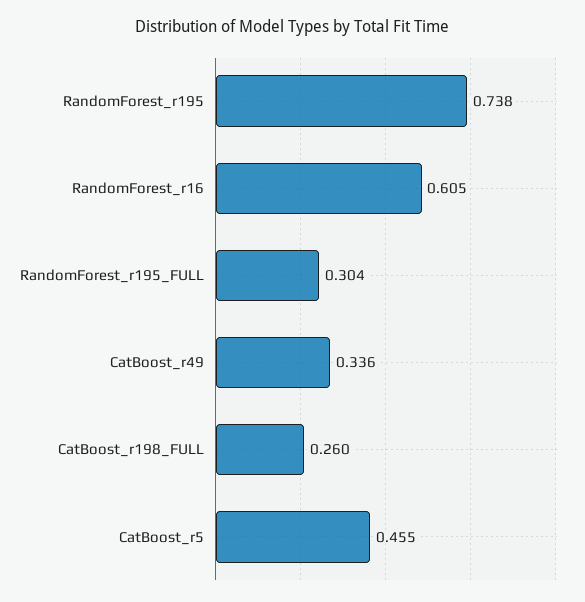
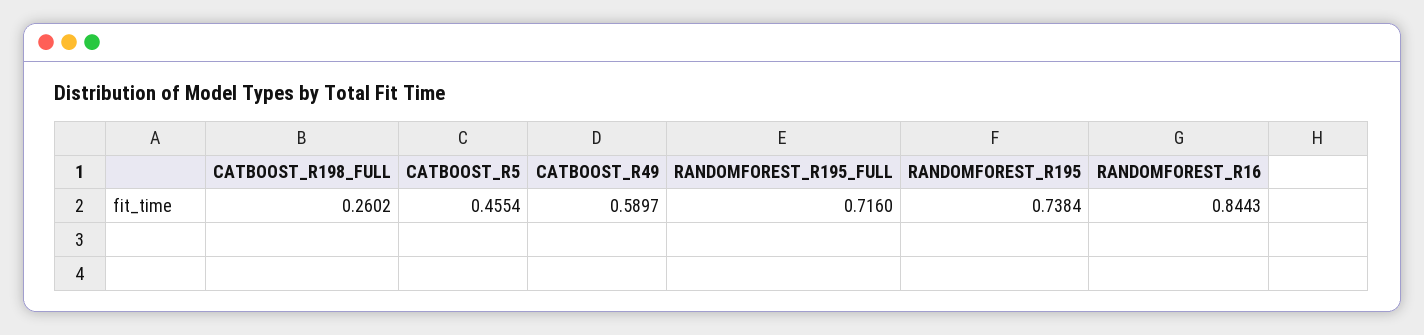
RandomForest_r16: 0.605 -> 0.8443
RandomForest_r195_FULL: 0.304 -> 0.716
CatBoost_r49: 0.336 -> 0.5897

